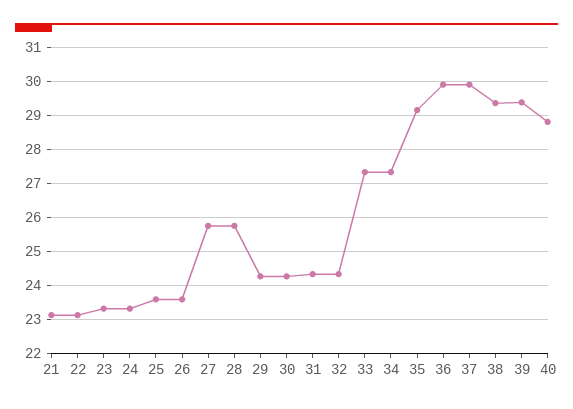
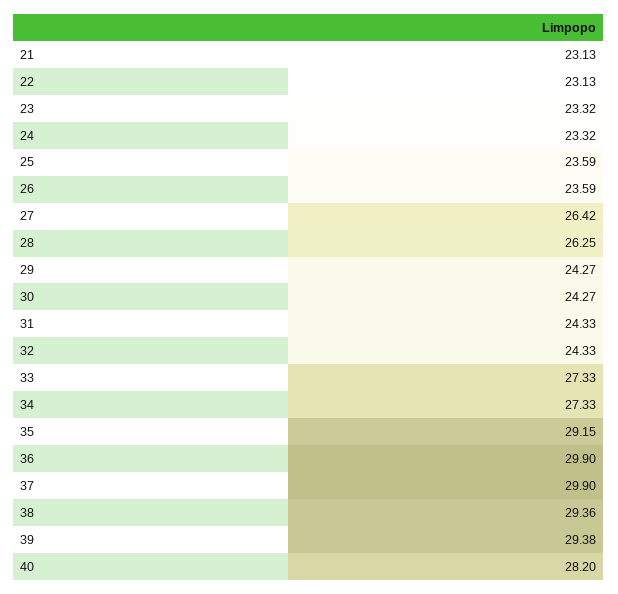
27: 25.8 -> 26.42
28: 25.8 -> 26.25
40: 28.8 -> 28.2

